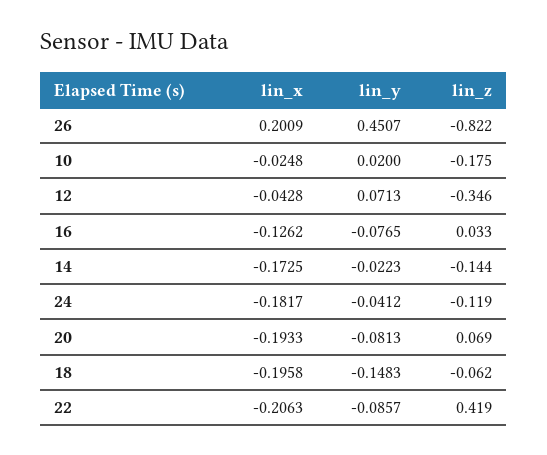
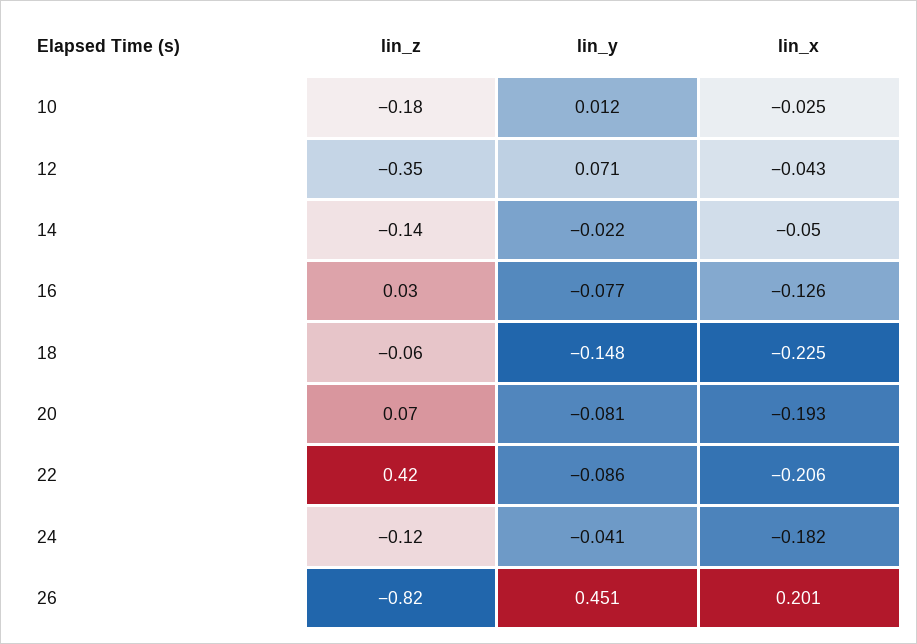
lin_y, 10: 0.02 -> 0.012
lin_x, 14: -0.1725 -> -0.05
lin_x, 18: -0.1958 -> -0.225

